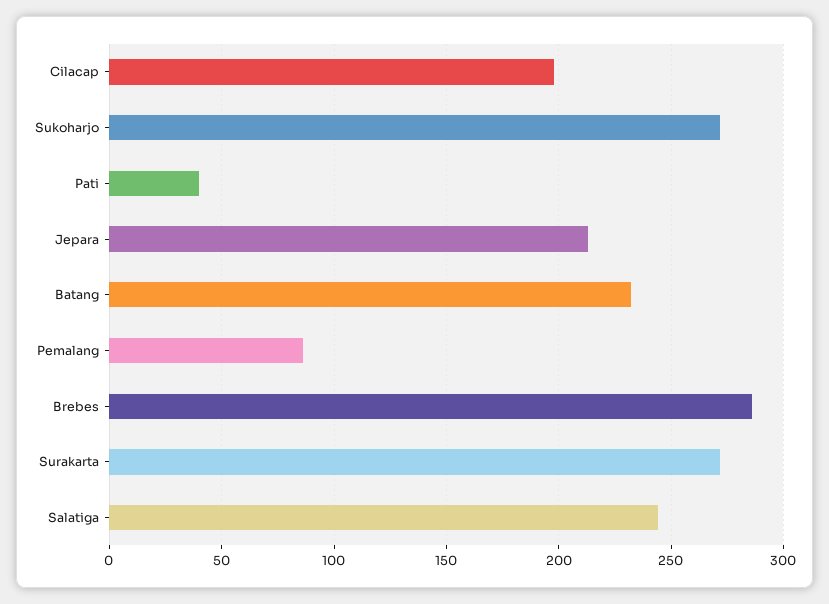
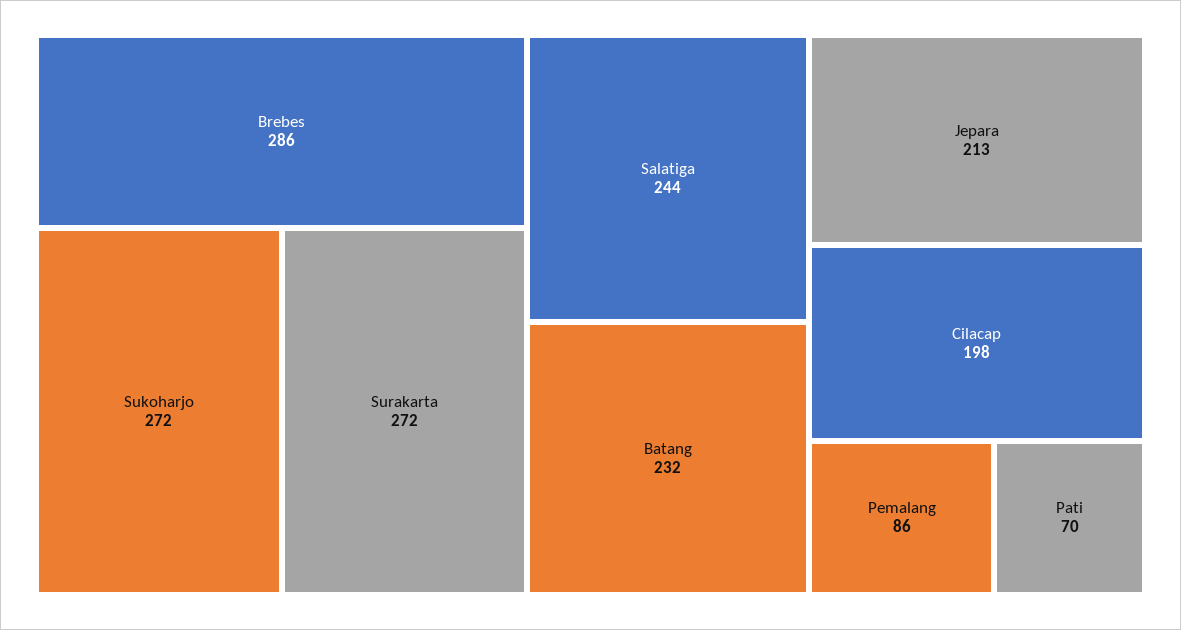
Pati: 40 -> 70

